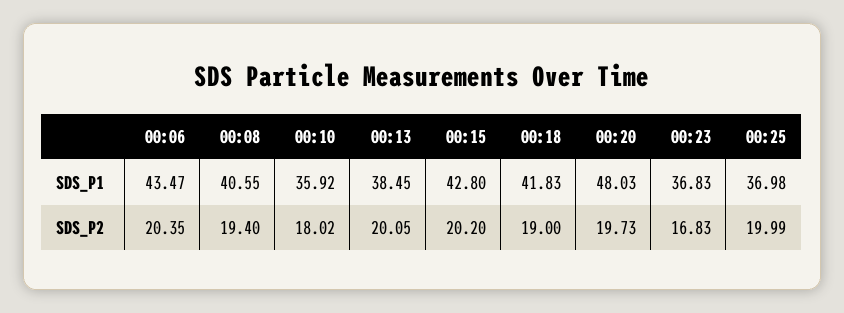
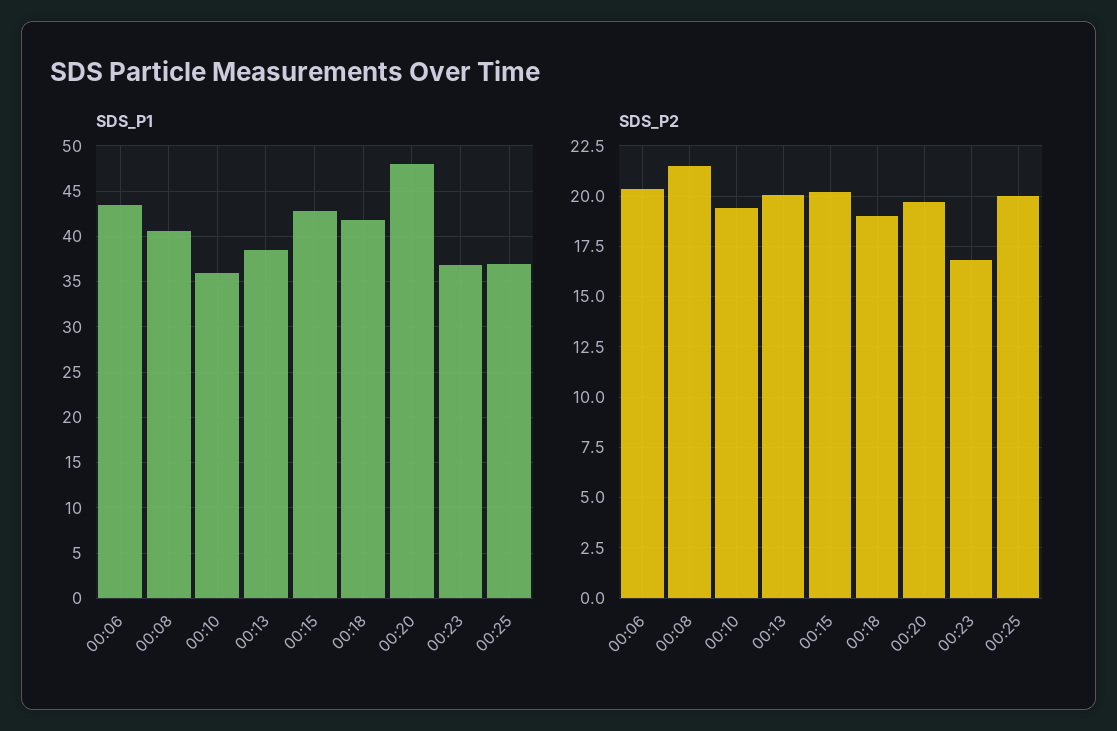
SDS_P2, 00:08: 19.4 -> 21.5
SDS_P2, 00:10: 18.02 -> 19.5

